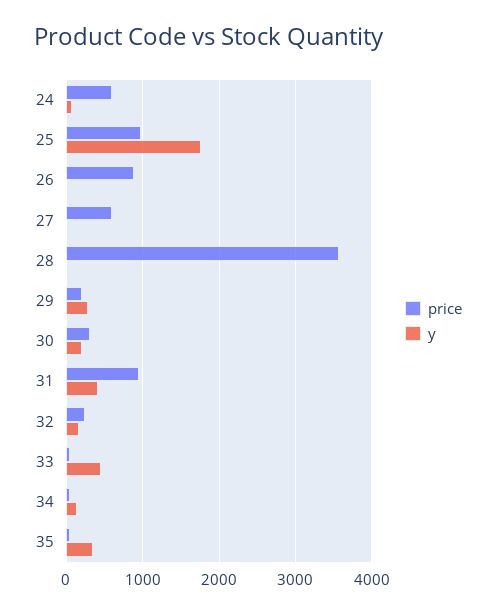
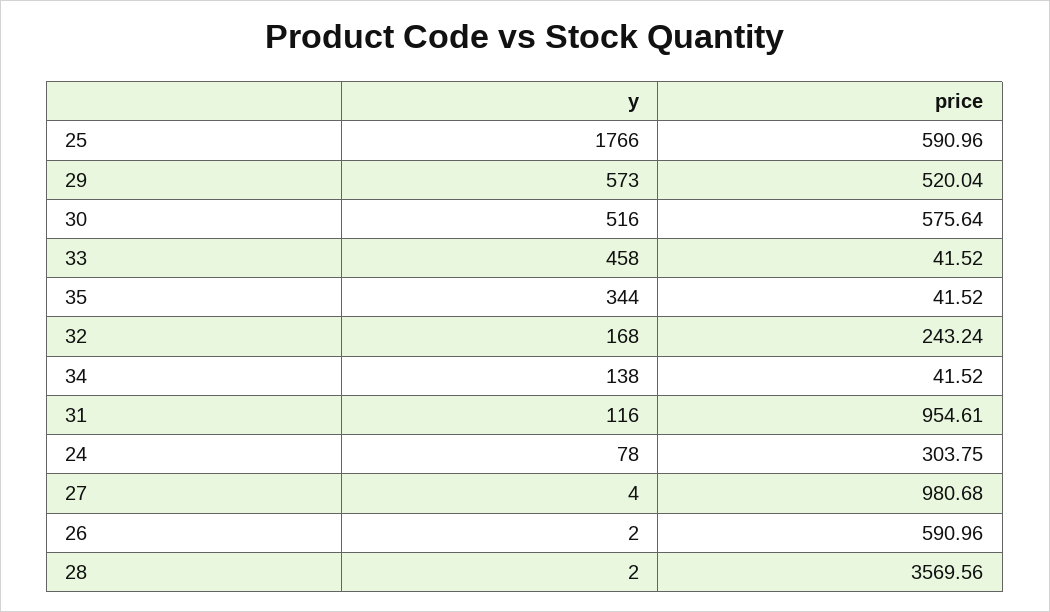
price, 24: 600 -> 303.75
price, 25: 1000 -> 590.96
price, 26: 900 -> 590.96
price, 27: 600 -> 980.68
price, 29: 200 -> 520.04
y, 29: 300 -> 573
price, 30: 300 -> 575.64
y, 30: 200 -> 516
y, 31: 400 -> 116

